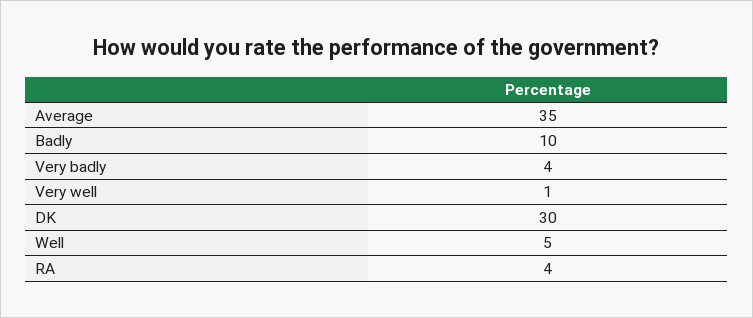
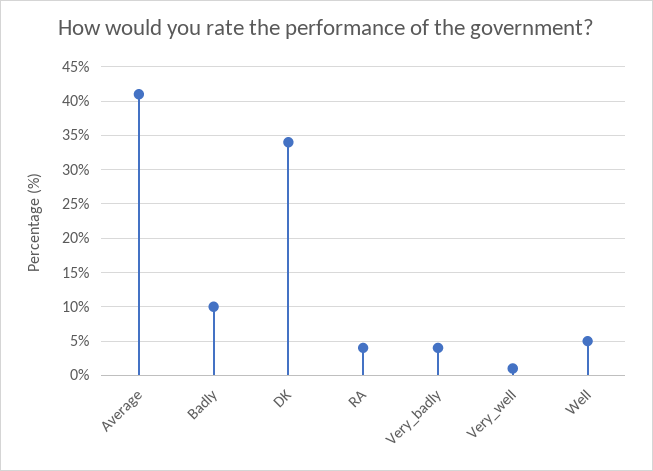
Average: 35 -> 41
DK: 30 -> 34

